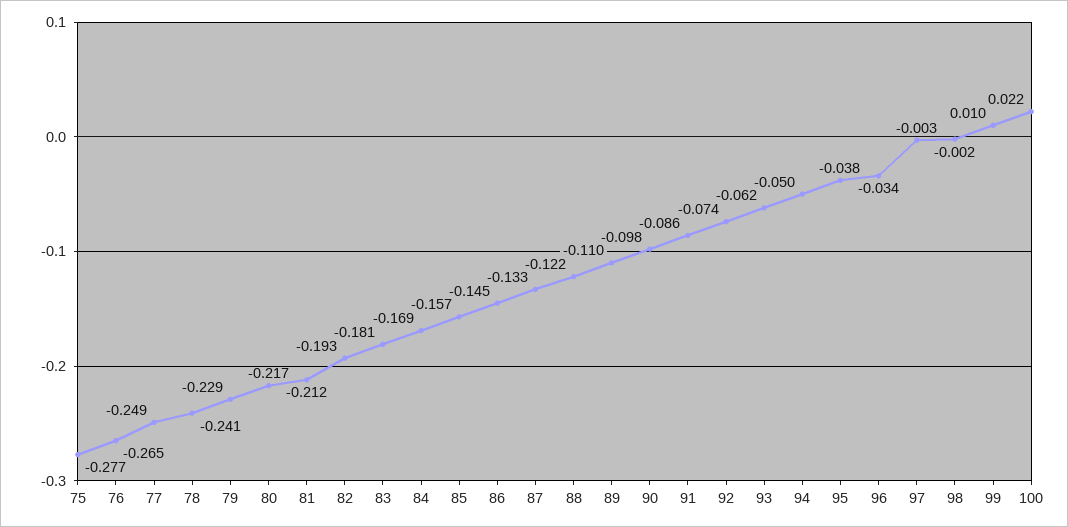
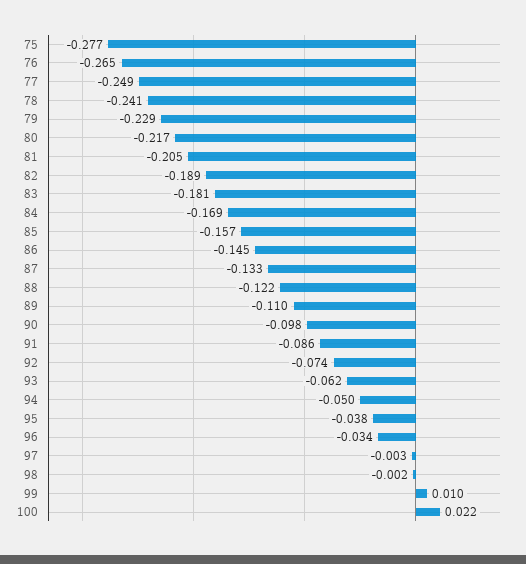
81: -0.212 -> -0.205
82: -0.193 -> -0.189

